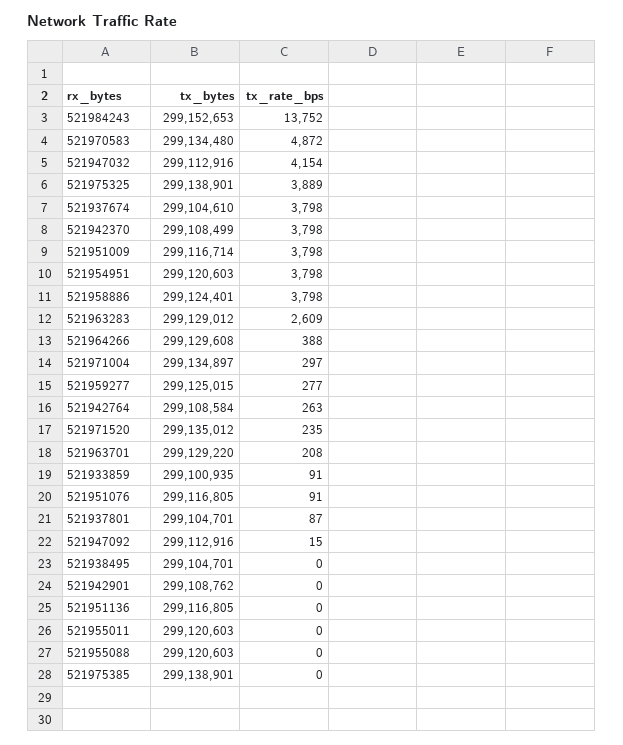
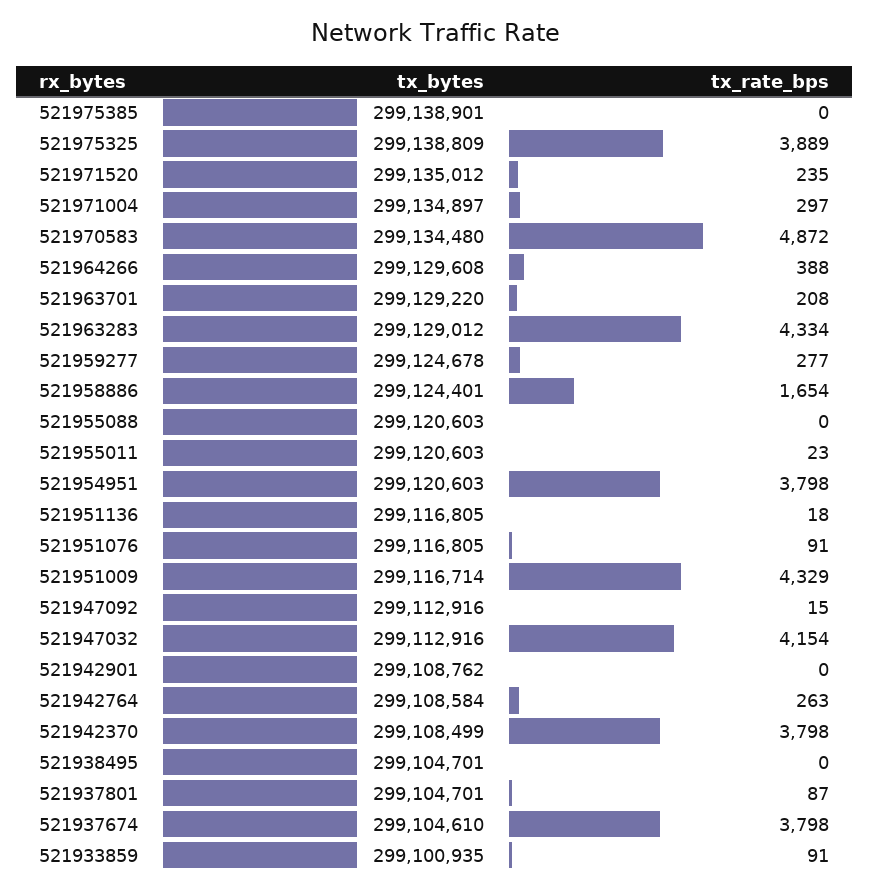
tx_bytes, 521984243: 299152653 -> none
tx_rate_bps, 521984243: 13752 -> none
tx_bytes, 521975325: 299138901 -> 299138809
tx_rate_bps, 521951009: 3798 -> 4329
tx_rate_bps, 521958886: 3798 -> 1654
tx_rate_bps, 521963283: 2609 -> 4334
tx_bytes, 521959277: 299125015 -> 299124678
tx_rate_bps, 521951136: 0 -> 18
tx_rate_bps, 521955011: 0 -> 23

